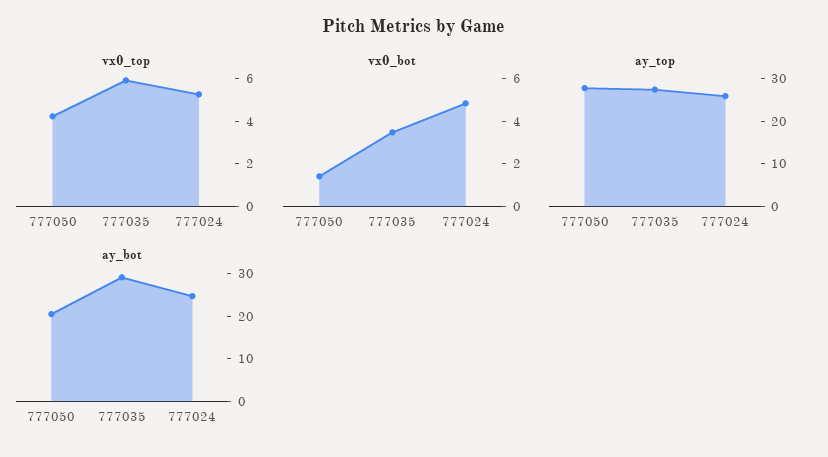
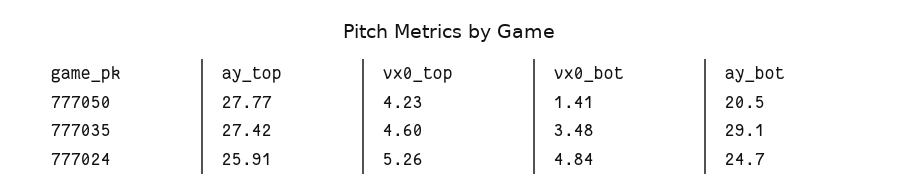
vx0_top, 777035: 6 -> 4.6

